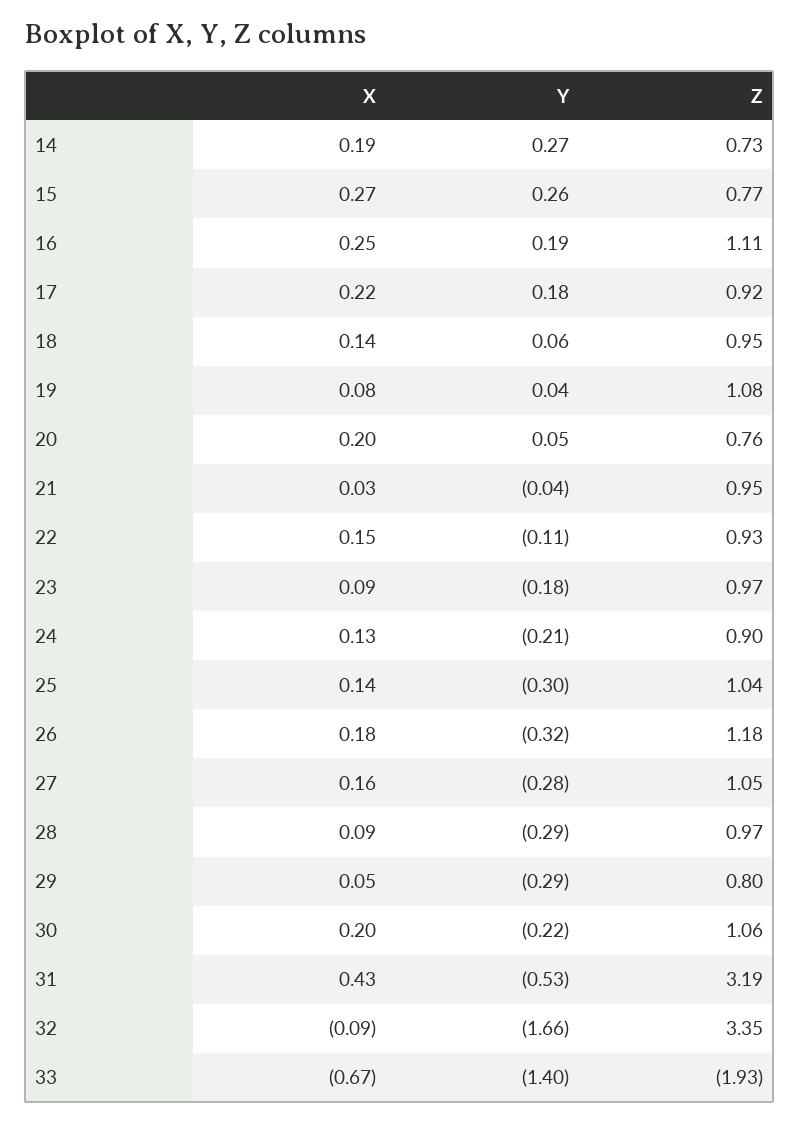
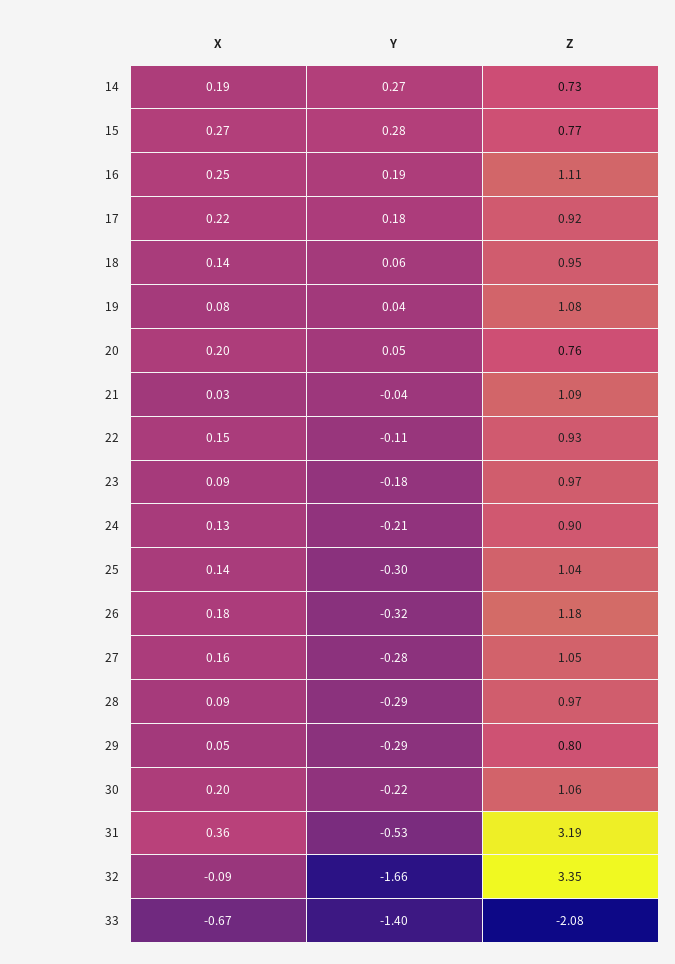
Y, 15: 0.26 -> 0.28
Z, 21: 0.95 -> 1.09
X, 31: 0.43 -> 0.36
Z, 33: -1.93 -> -2.08

